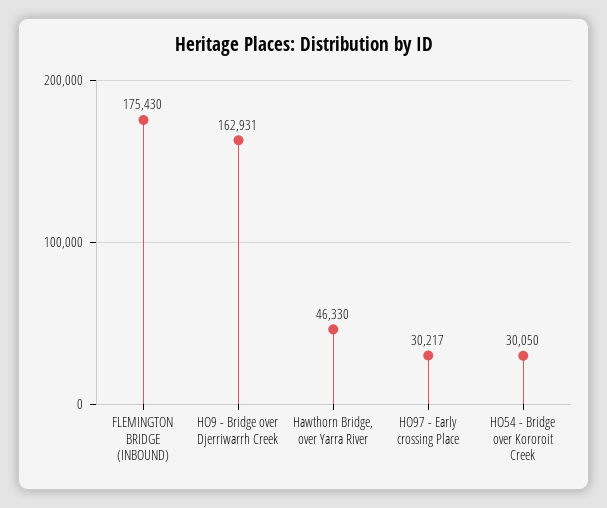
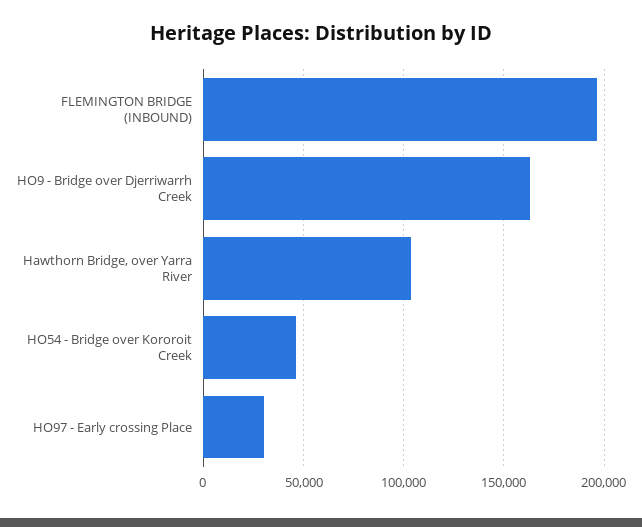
FLEMINGTON BRIDGE (INBOUND): 175430 -> 195000
Hawthorn Bridge, over Yarra River: 46330 -> 105000
HO54 - Bridge over Kororoit Creek: 30050 -> 45000

